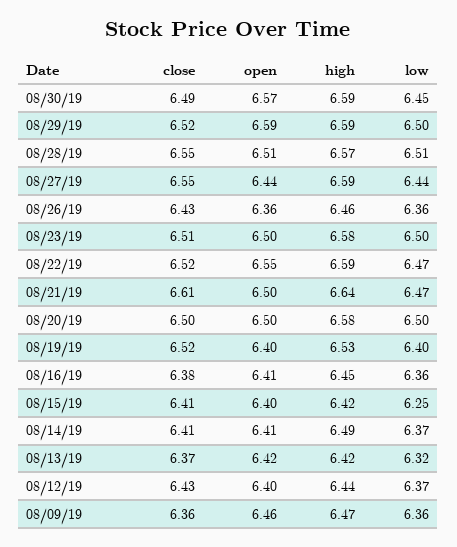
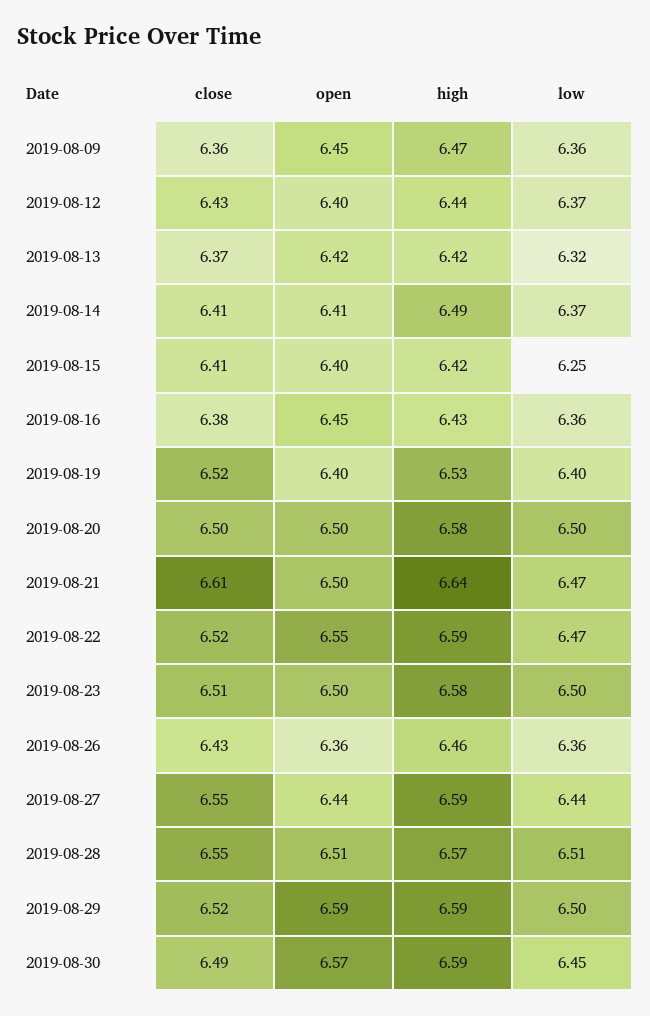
open, 08/16/19: 6.41 -> 6.45
high, 08/16/19: 6.45 -> 6.43
open, 08/09/19: 6.46 -> 6.45

